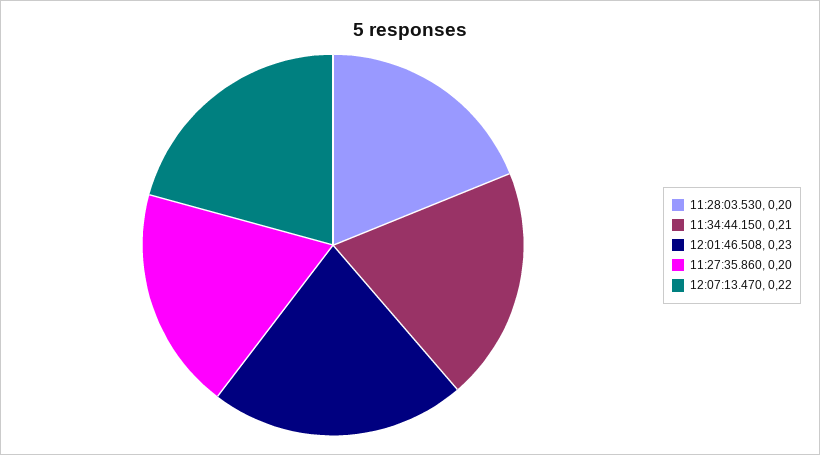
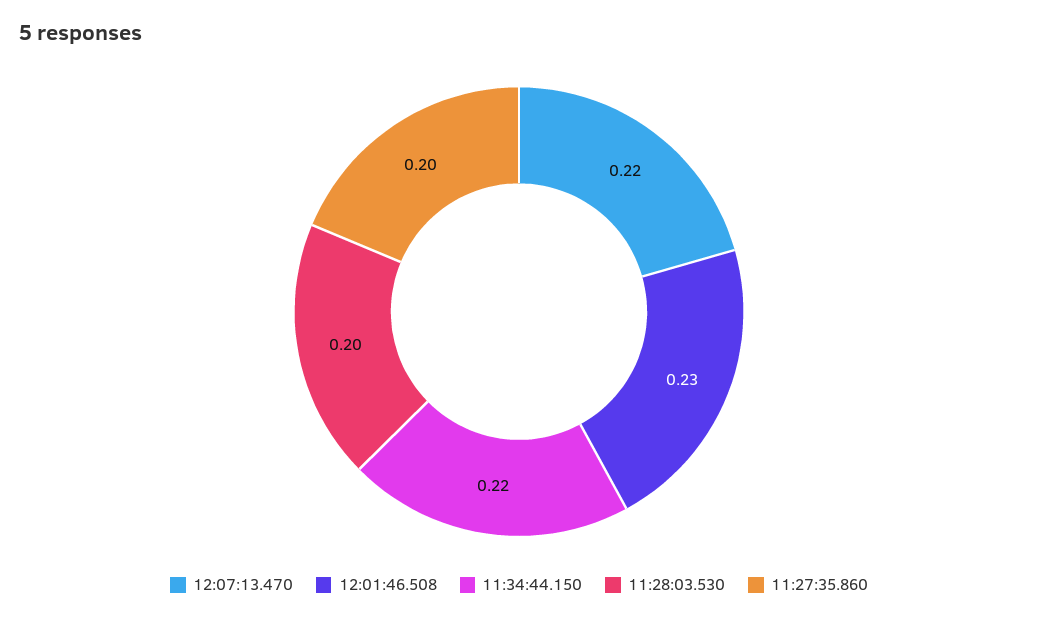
11:34:44.150: 0.21 -> 0.22

